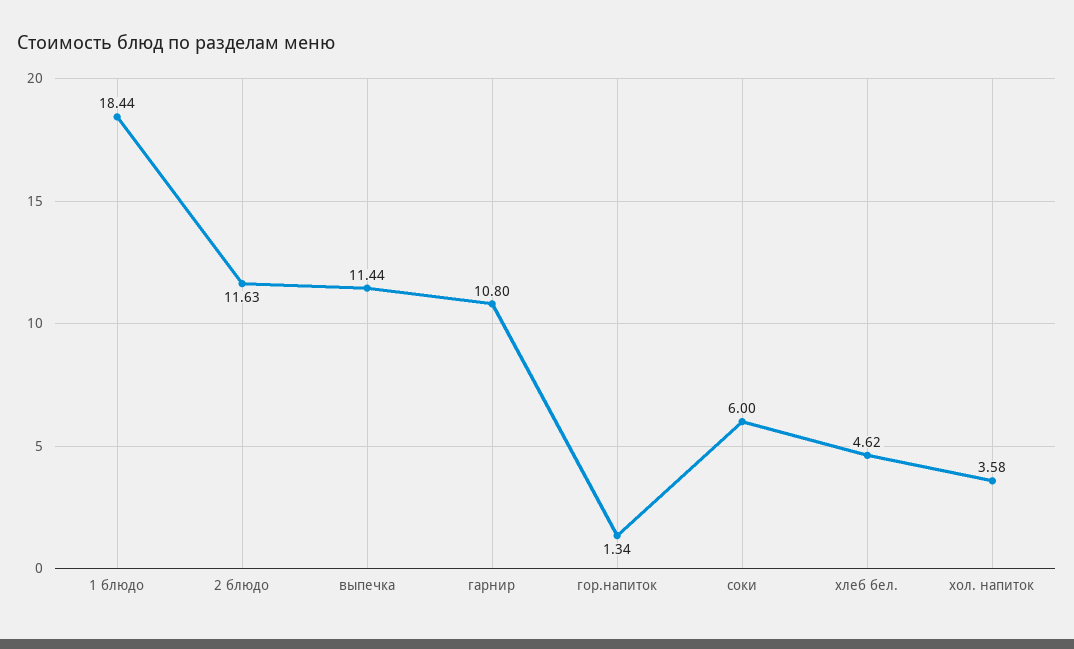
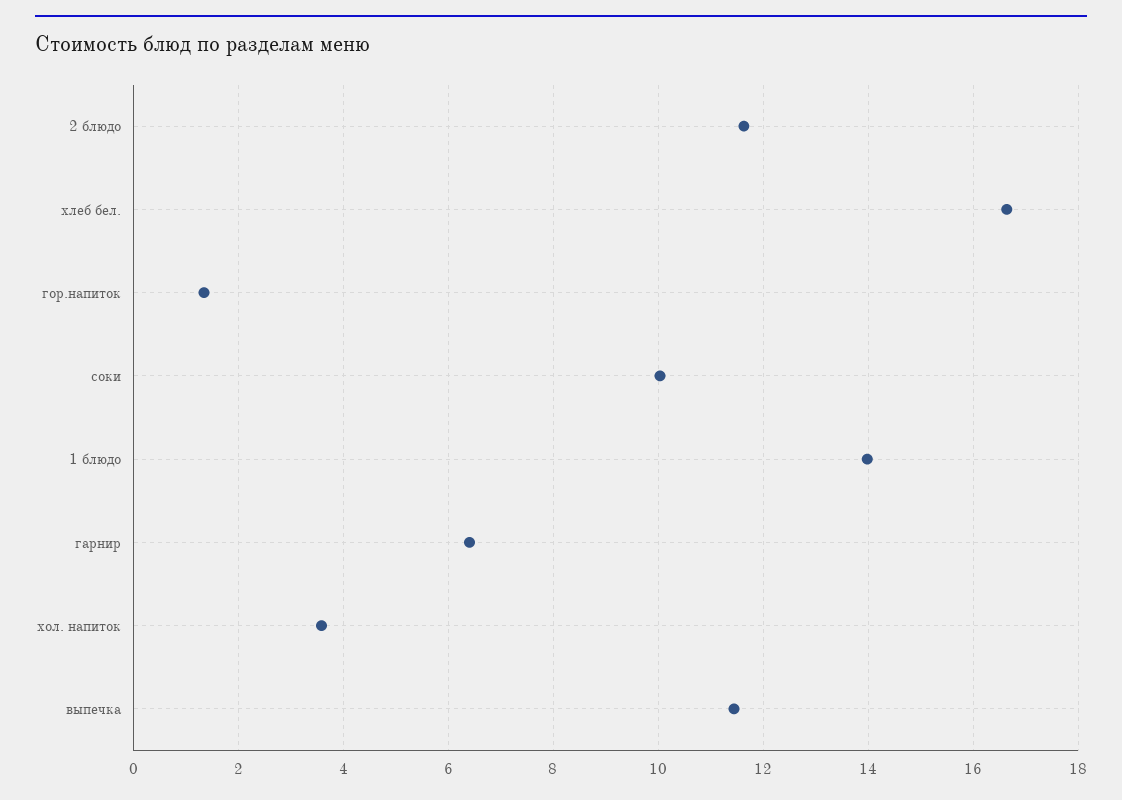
1 блюдо: 18.44 -> 14
гарнир: 10.8 -> 6.4
соки: 6 -> 10
хлеб бел.: 4.62 -> 16.6

